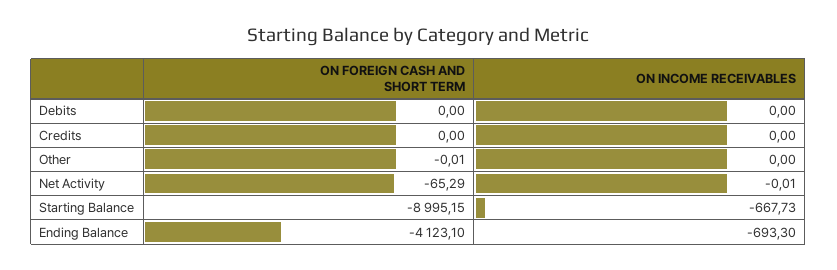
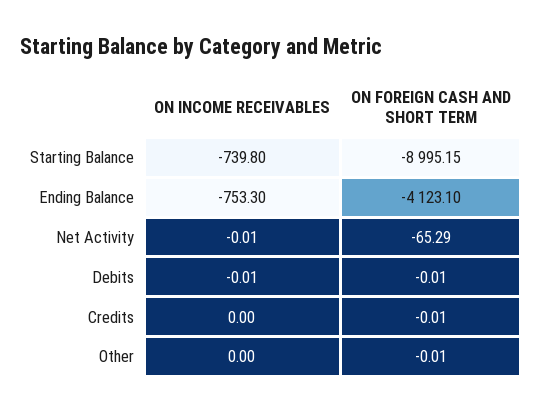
ON FOREIGN CASH AND SHORT TERM, Debits: 0 -> -0.01
ON INCOME RECEIVABLES, Debits: 0 -> -0.01
ON FOREIGN CASH AND SHORT TERM, Credits: 0 -> -0.01
ON INCOME RECEIVABLES, Starting Balance: -667.73 -> -739.8
ON INCOME RECEIVABLES, Ending Balance: -693.3 -> -753.3

